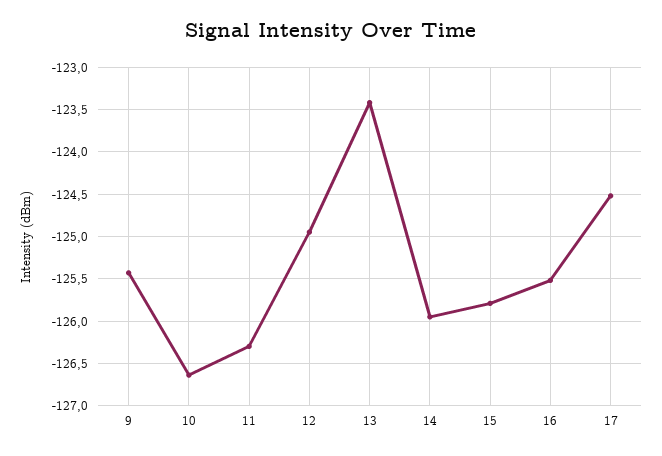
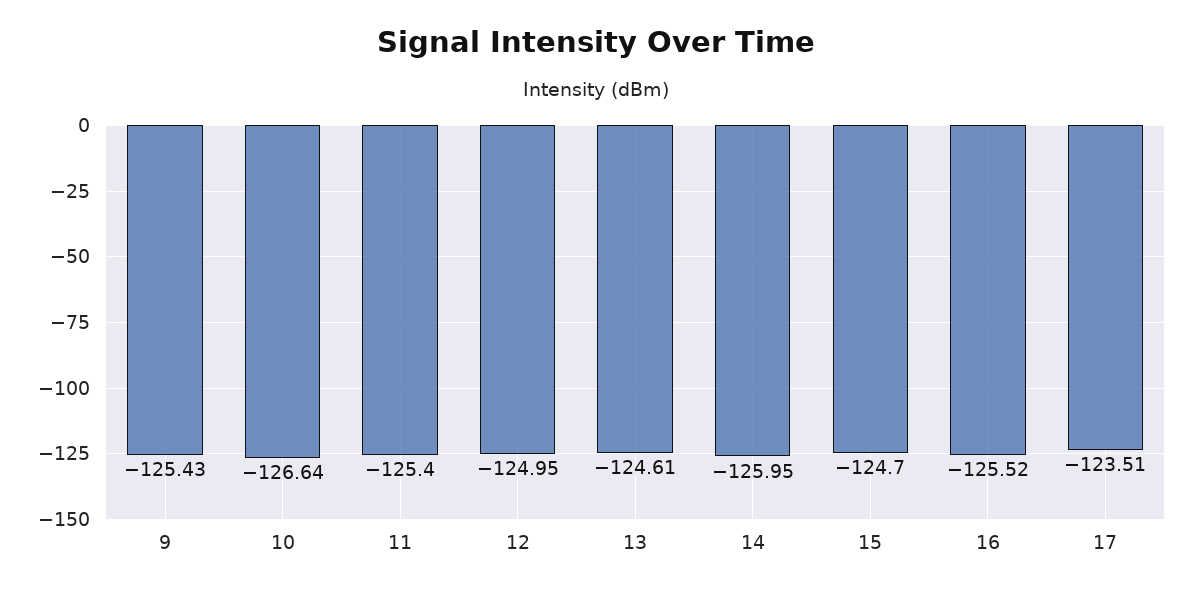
11: -126.3 -> -125.4
13: -123.4 -> -124.61
15: -125.8 -> -124.7
17: -124.5 -> -123.51

